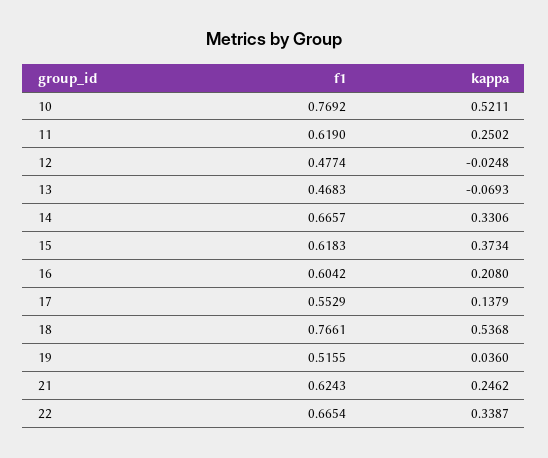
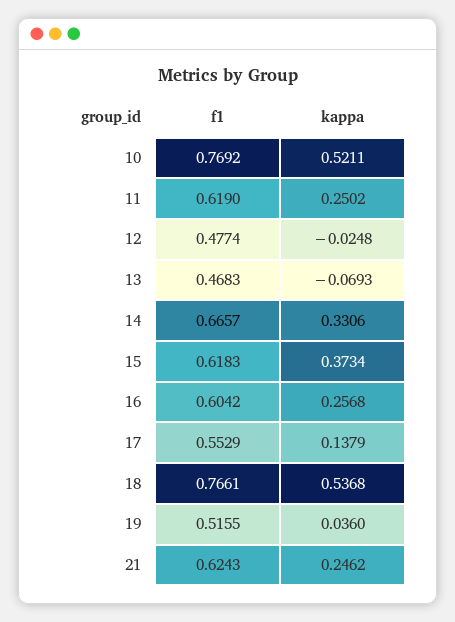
kappa, 16: 0.208 -> 0.2568
f1, 22: 0.6654 -> none
kappa, 22: 0.3387 -> none

